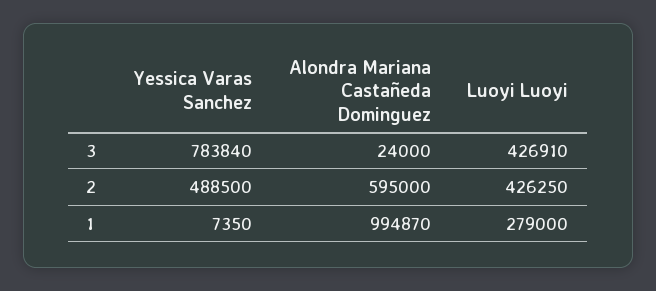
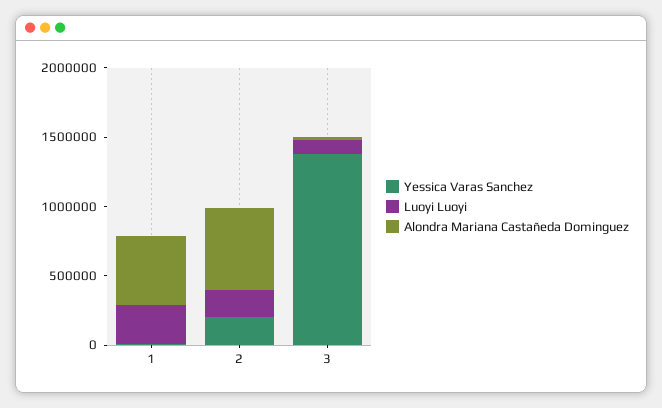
Yessica Varas Sanchez, 3: 783840 -> 1400000
Luoyi Luoyi, 3: 426910 -> 100000
Yessica Varas Sanchez, 2: 488500 -> 200000
Luoyi Luoyi, 2: 426250 -> 200000
Alondra Mariana Castañeda Dominguez, 1: 994870 -> 500000

